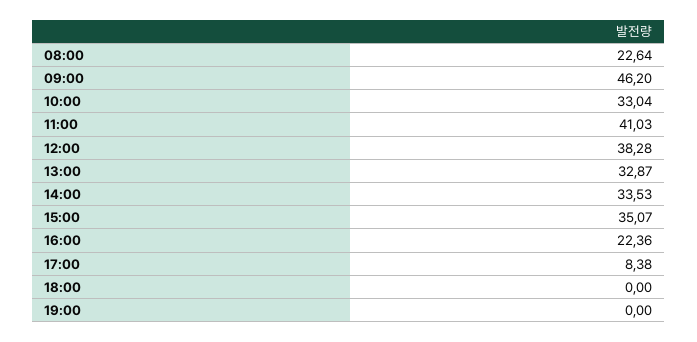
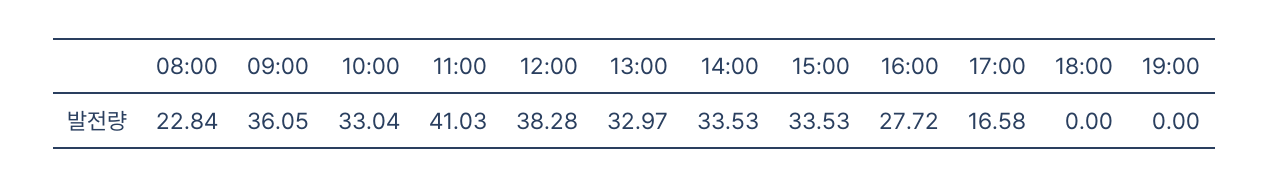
08:00: 22.64 -> 22.84
09:00: 46.2 -> 36.05
13:00: 32.87 -> 32.97
15:00: 35.07 -> 33.53
16:00: 22.36 -> 27.72
17:00: 8.38 -> 16.58

